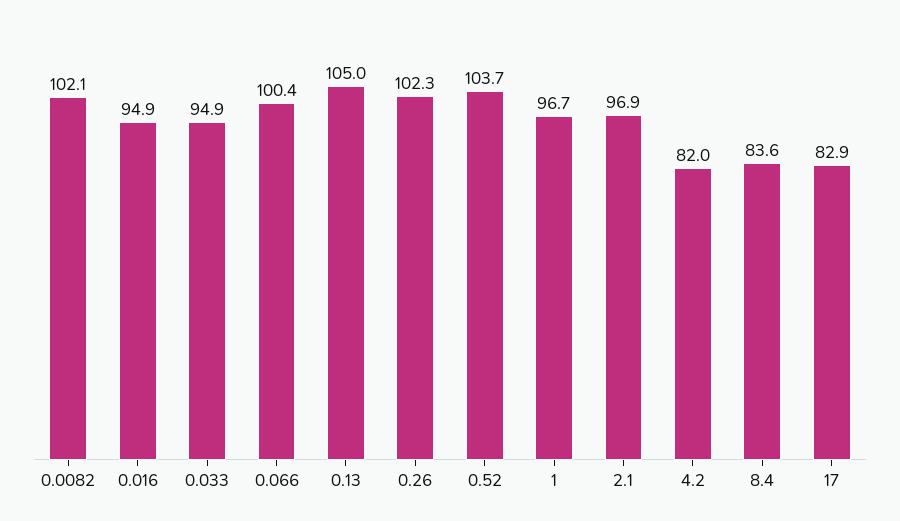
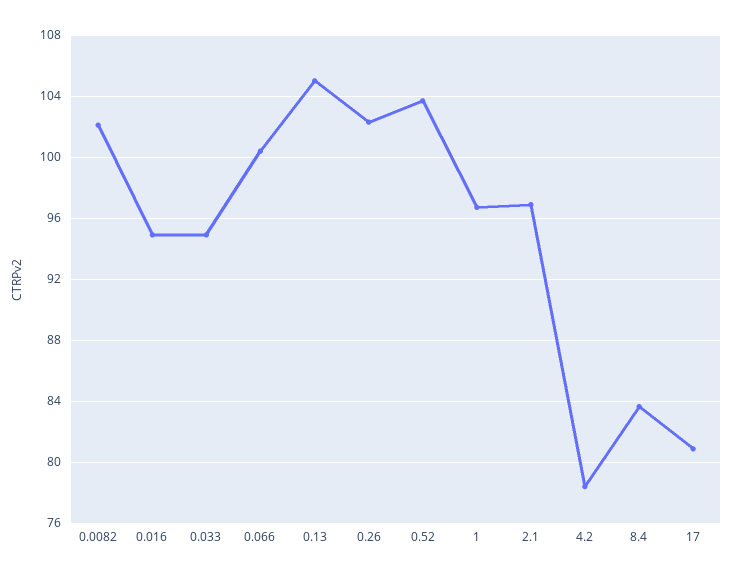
4.2: 82 -> 78.5
17: 82.9 -> 81

